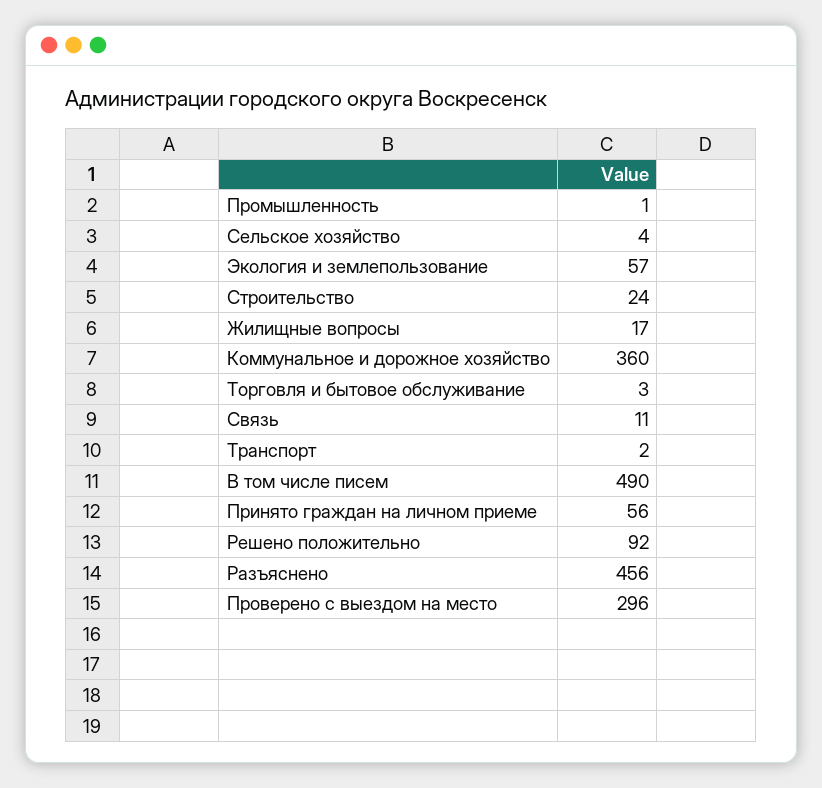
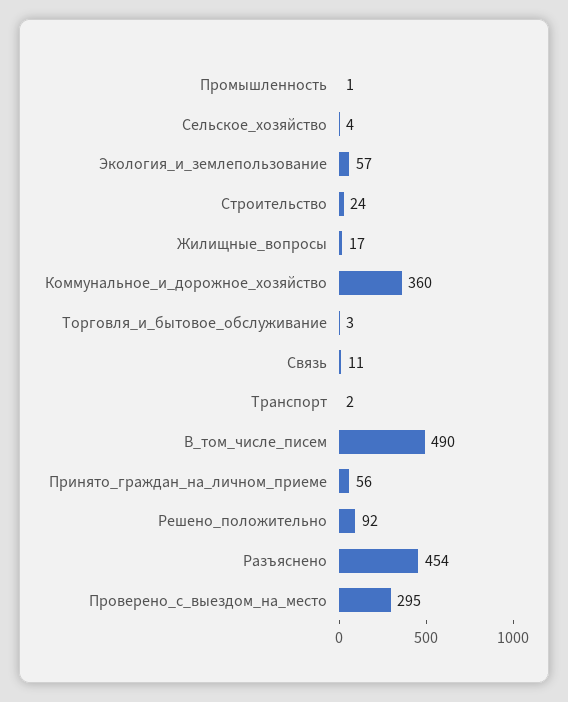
Разъяснено: 456 -> 454
Проверено с выездом на место: 296 -> 295

